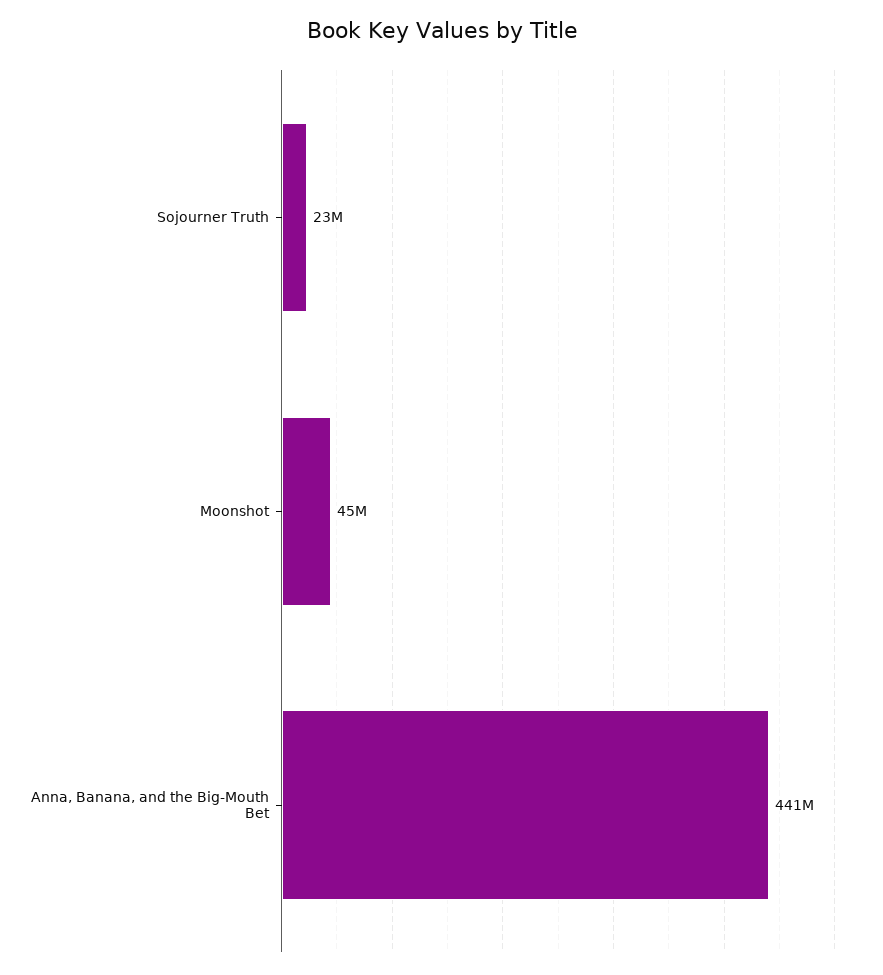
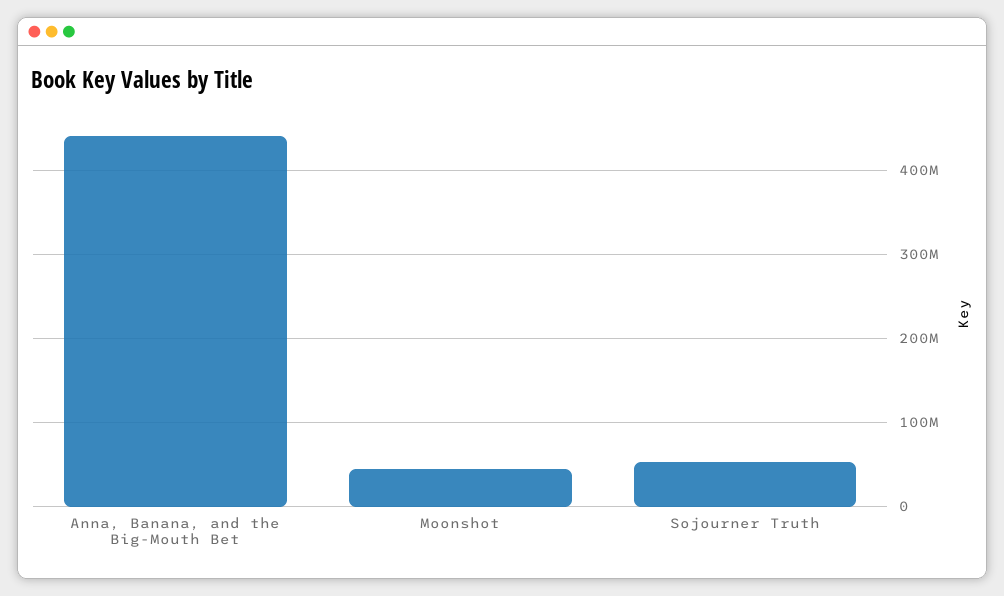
Sojourner Truth: 23000000 -> 50000000

